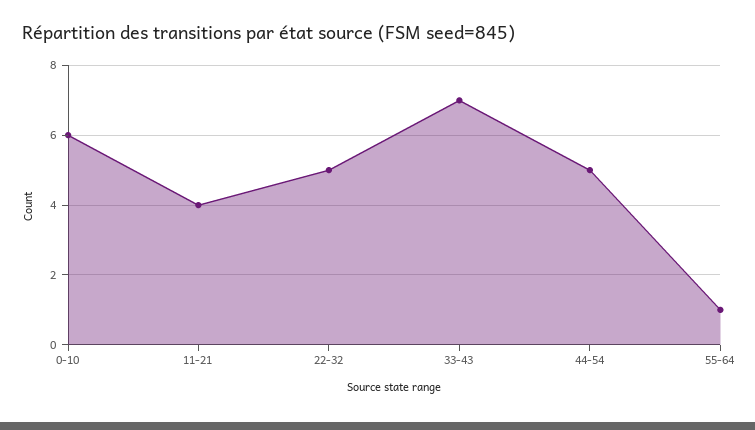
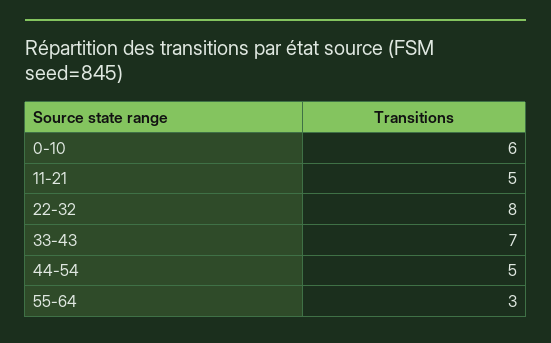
11-21: 4 -> 5
22-32: 5 -> 8
55-64: 1 -> 3

